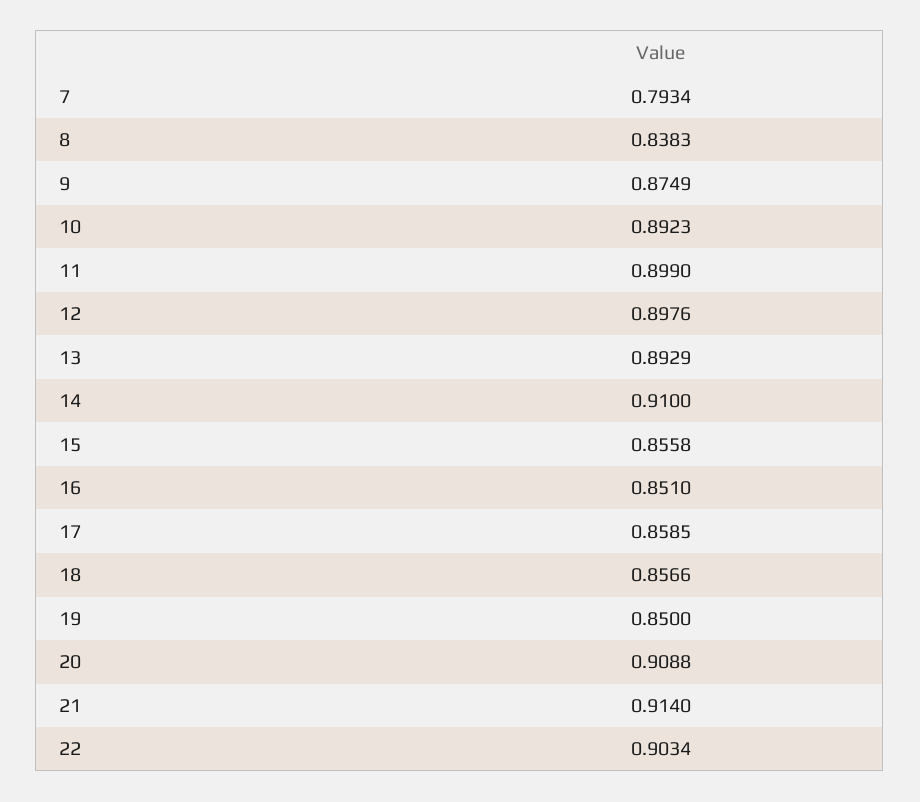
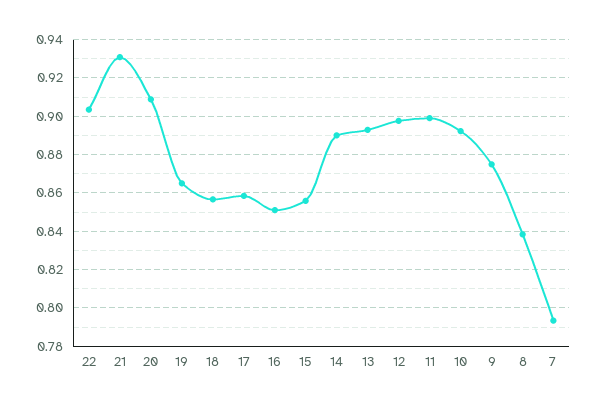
14: 0.91 -> 0.89
19: 0.85 -> 0.865
21: 0.914 -> 0.93

